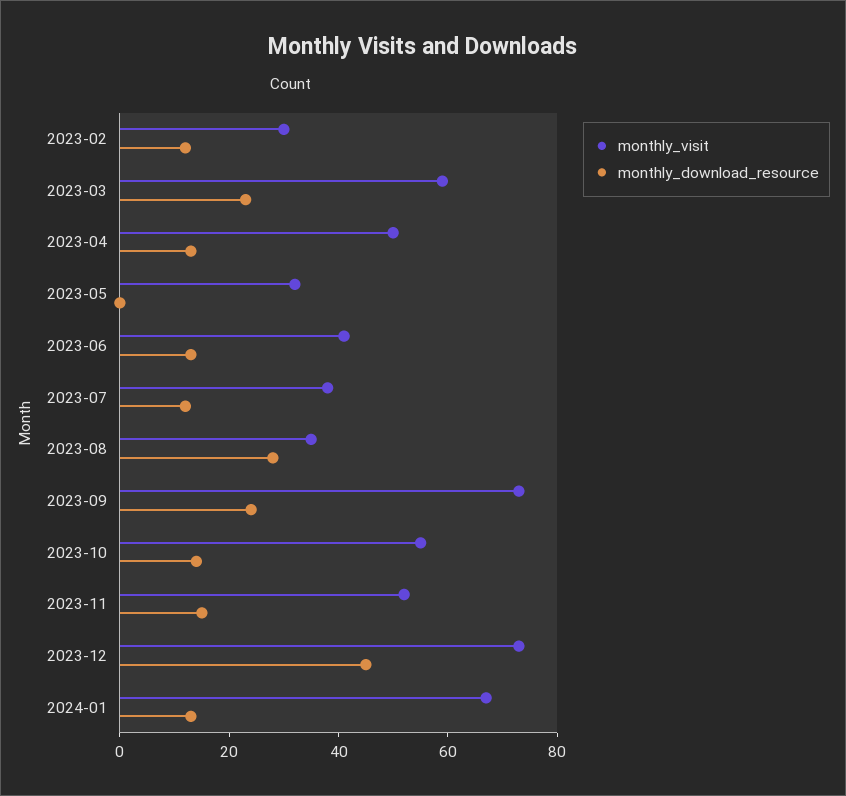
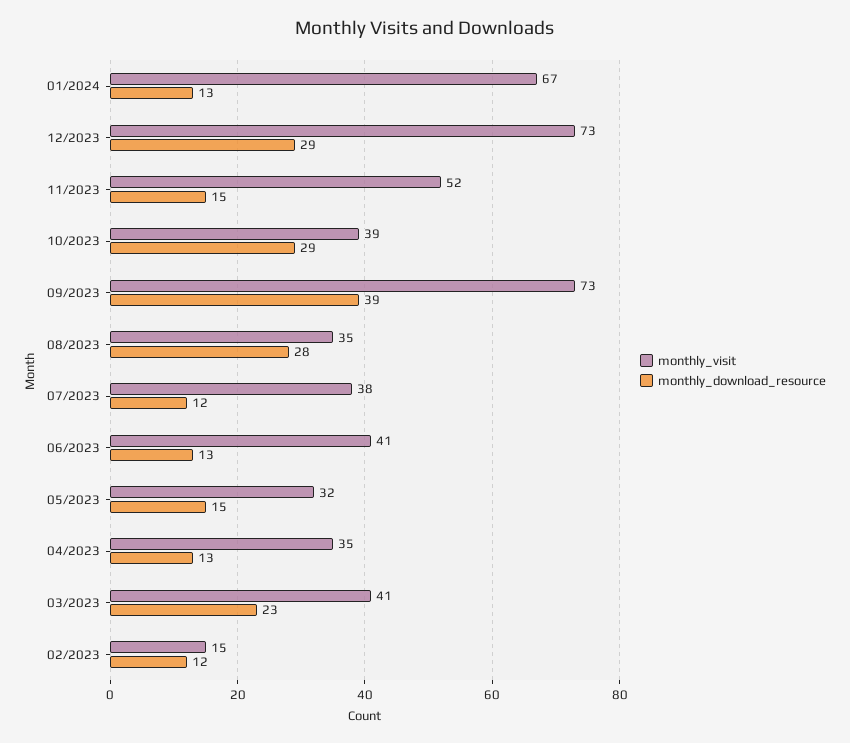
monthly_visit, 2023-02: 30 -> 15
monthly_visit, 2023-03: 60 -> 41
monthly_visit, 2023-04: 50 -> 35
monthly_download_resource, 2023-05: 0 -> 15
monthly_download_resource, 2023-09: 25 -> 39
monthly_visit, 2023-10: 55 -> 39
monthly_download_resource, 2023-10: 15 -> 29
monthly_download_resource, 2023-12: 45 -> 29

